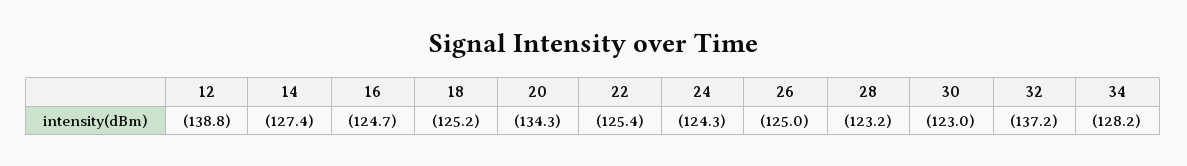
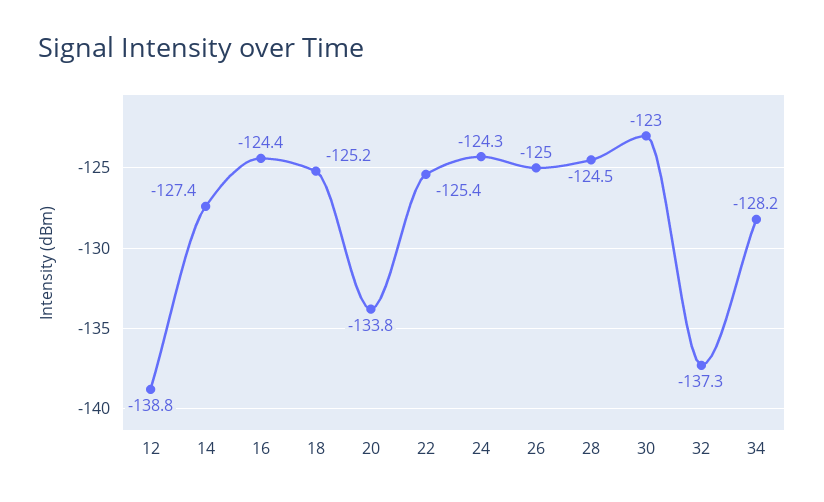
16: -124.7 -> -124.4
20: -134.3 -> -133.8
28: -123.2 -> -124.5
32: -137.2 -> -137.3

